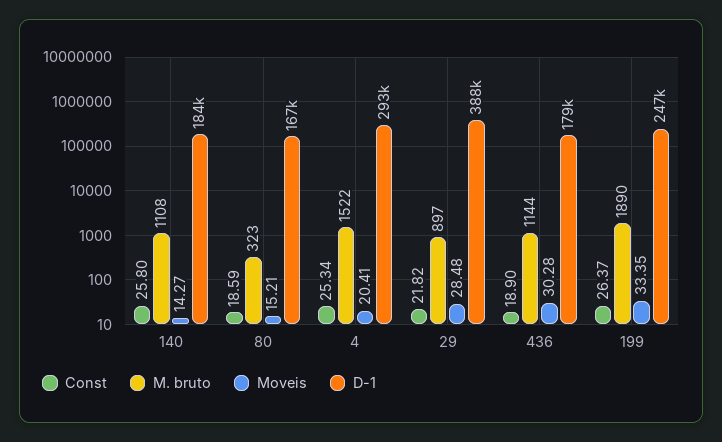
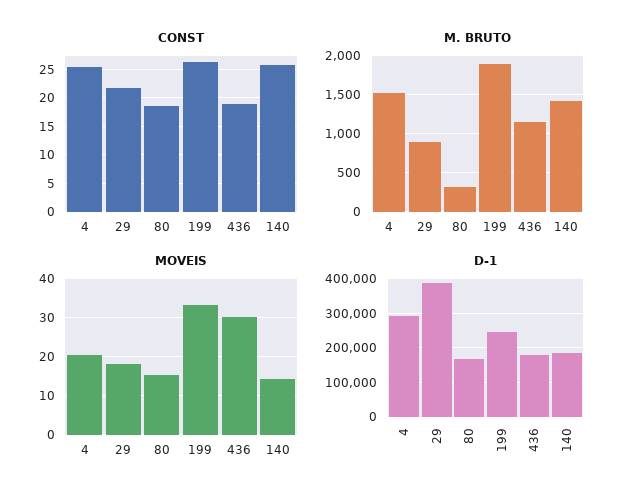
M. bruto, 140: 1108 -> 1400
Moveis, 29: 28.48 -> 18

